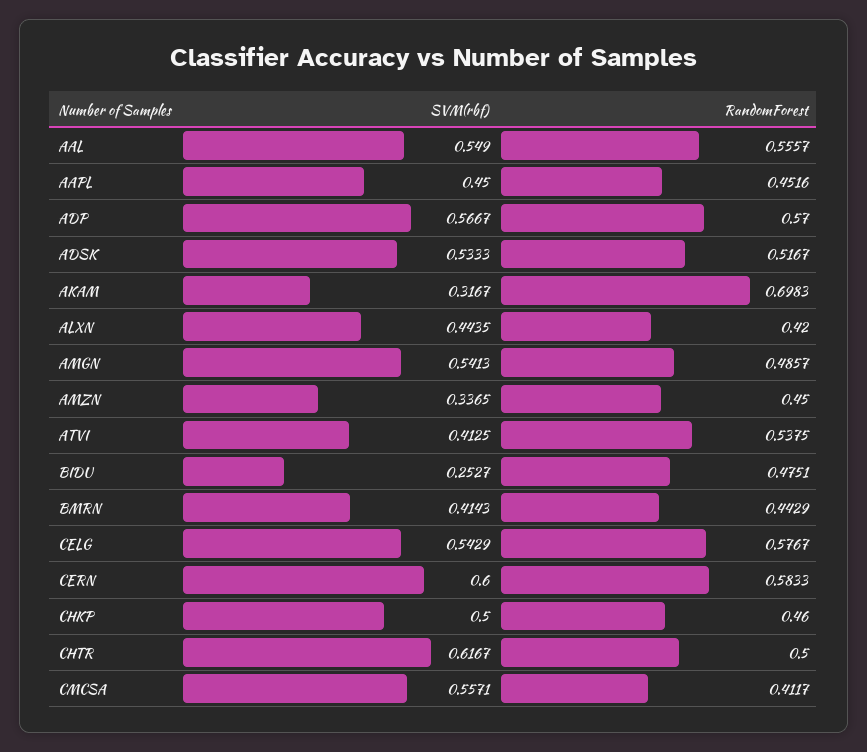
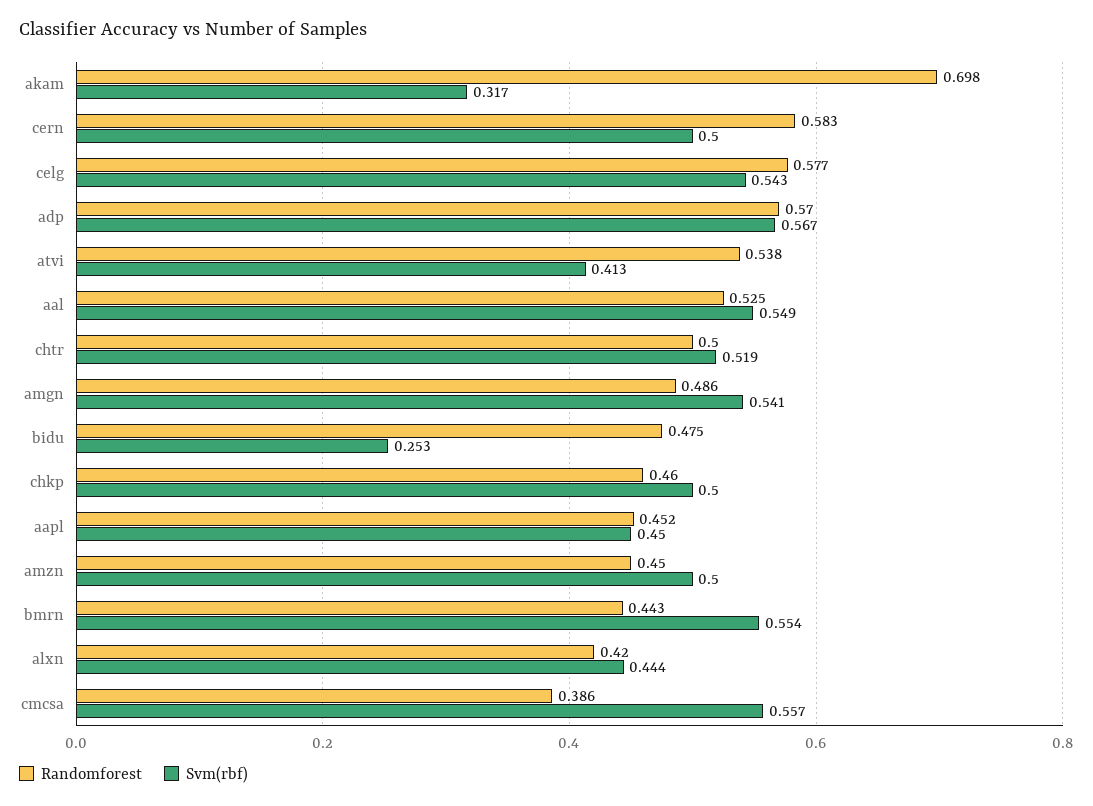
RandomForest, AAL: 0.5557 -> 0.525
SVM(rbf), ADSK: 0.5333 -> none
RandomForest, ADSK: 0.5167 -> none
SVM(rbf), AMZN: 0.3365 -> 0.5
SVM(rbf), BMRN: 0.4143 -> 0.554
SVM(rbf), CERN: 0.6 -> 0.5
SVM(rbf), CHTR: 0.6167 -> 0.519
RandomForest, CMCSA: 0.4117 -> 0.386

